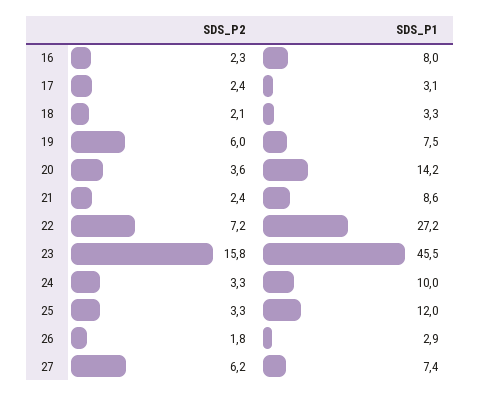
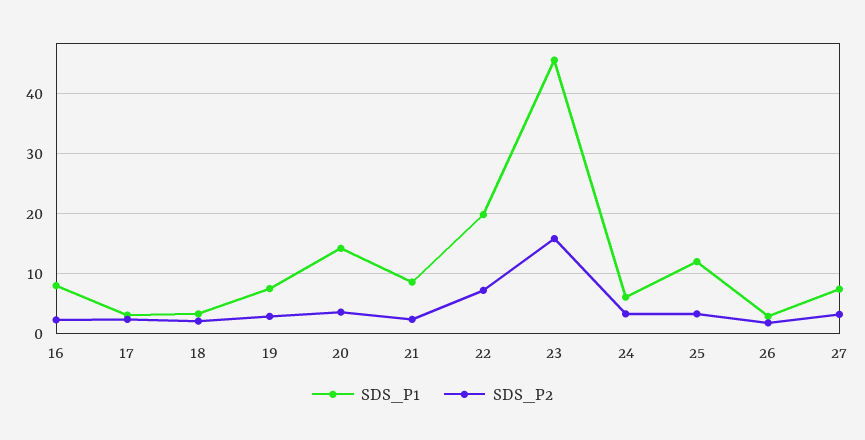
SDS_P2, 19: 6 -> 3
SDS_P1, 22: 27.2 -> 20
SDS_P1, 24: 10 -> 6
SDS_P2, 27: 6.2 -> 3

